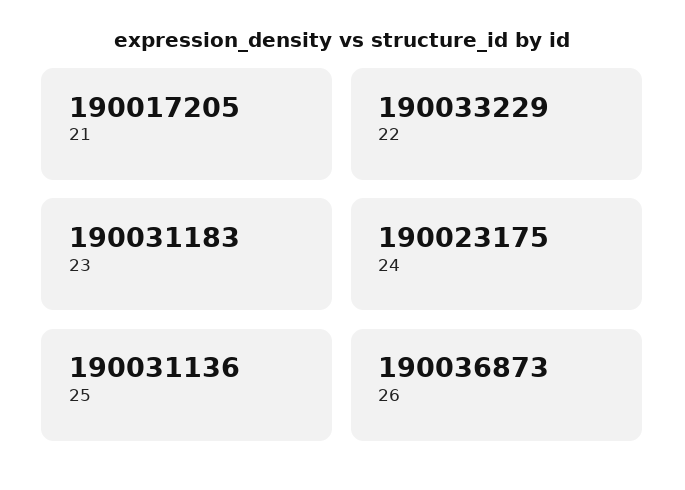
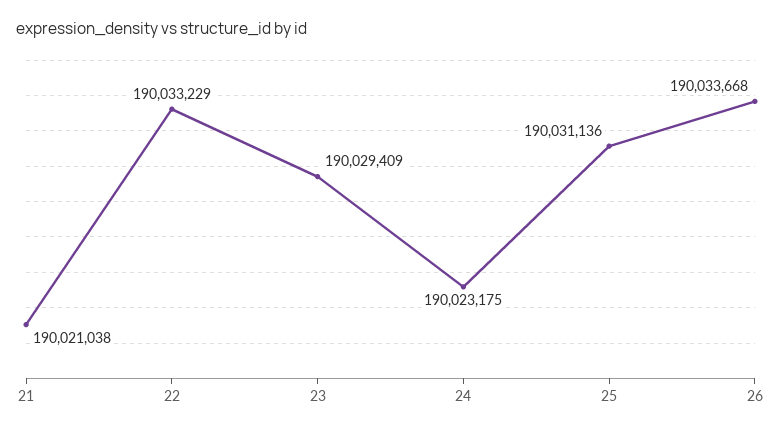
21: 190017205 -> 190021038
23: 190031183 -> 190029409
26: 190036873 -> 190033668

